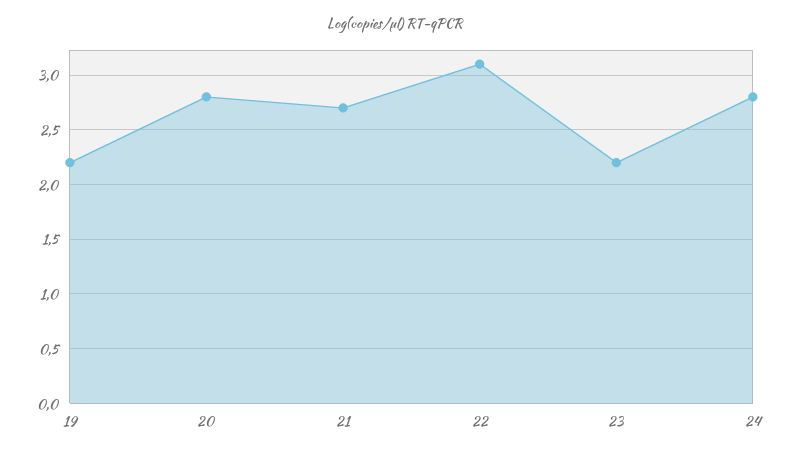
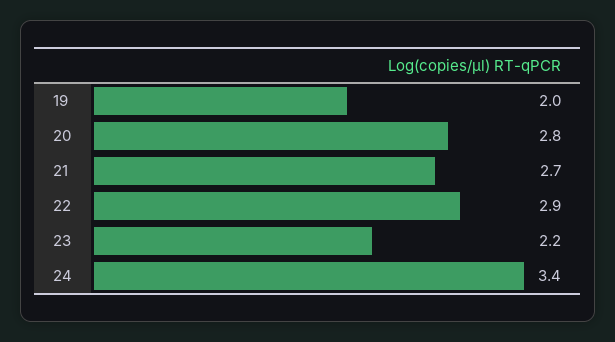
19: 2.2 -> 2
22: 3.1 -> 2.9
24: 2.8 -> 3.4

